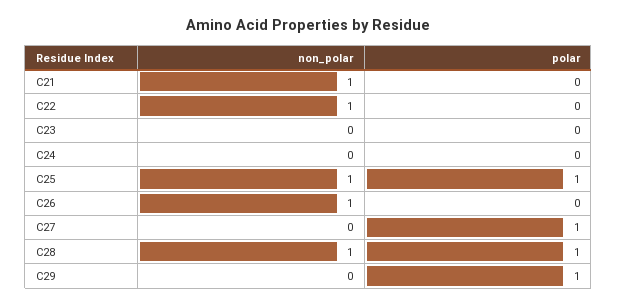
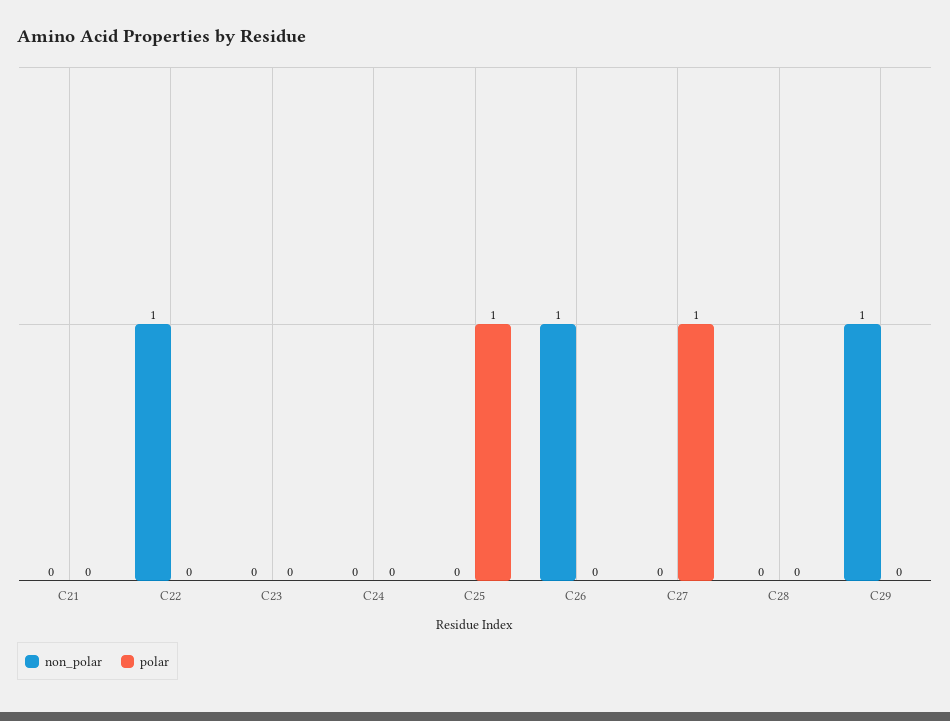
non_polar, C21: 1 -> 0
non_polar, C25: 1 -> 0
non_polar, C28: 1 -> 0
polar, C28: 1 -> 0
non_polar, C29: 0 -> 1
polar, C29: 1 -> 0

